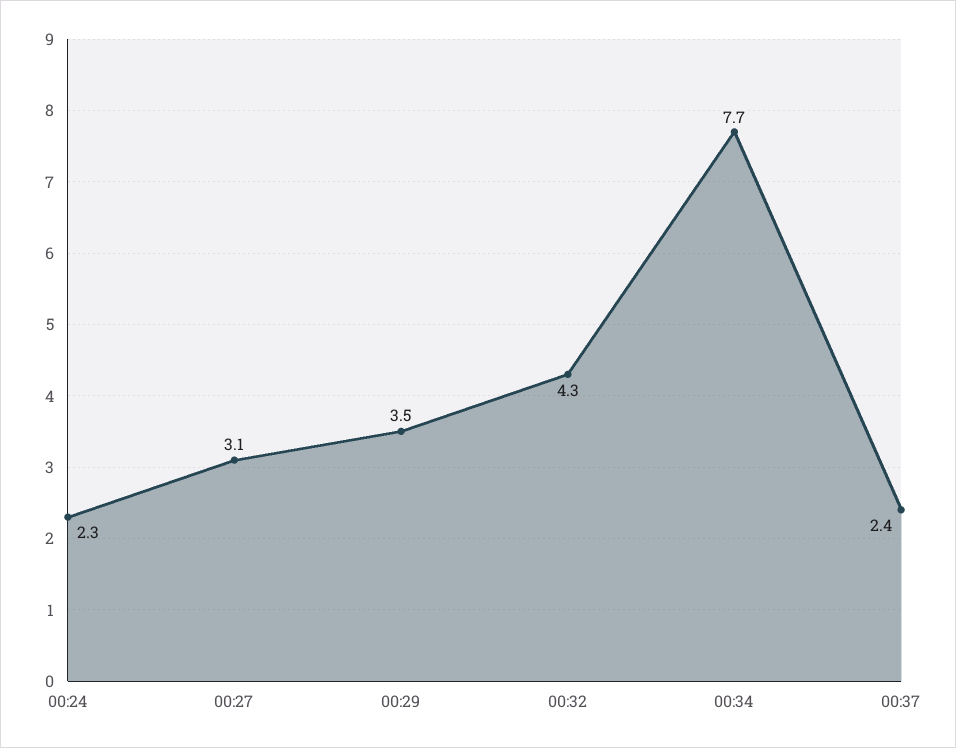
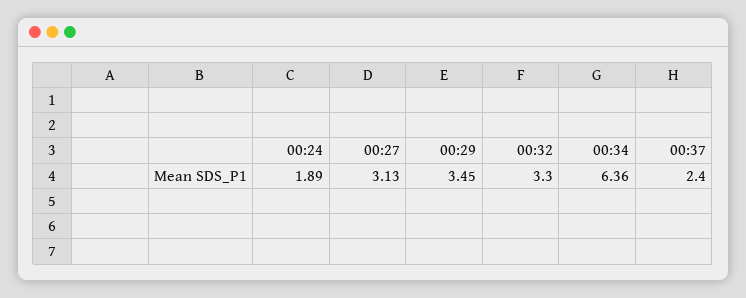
00:24: 2.3 -> 1.89
00:32: 4.3 -> 3.3
00:34: 7.7 -> 6.36

